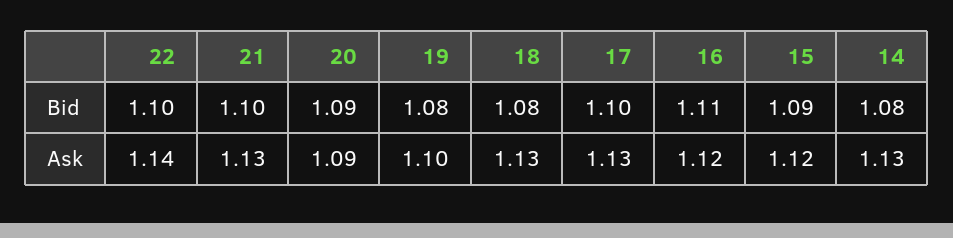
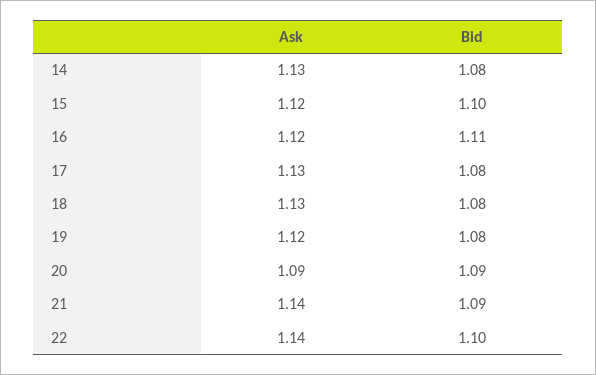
21, Bid: 1.1 -> 1.09
17, Bid: 1.1 -> 1.08
15, Bid: 1.09 -> 1.1
21, Ask: 1.13 -> 1.14
19, Ask: 1.1 -> 1.12

